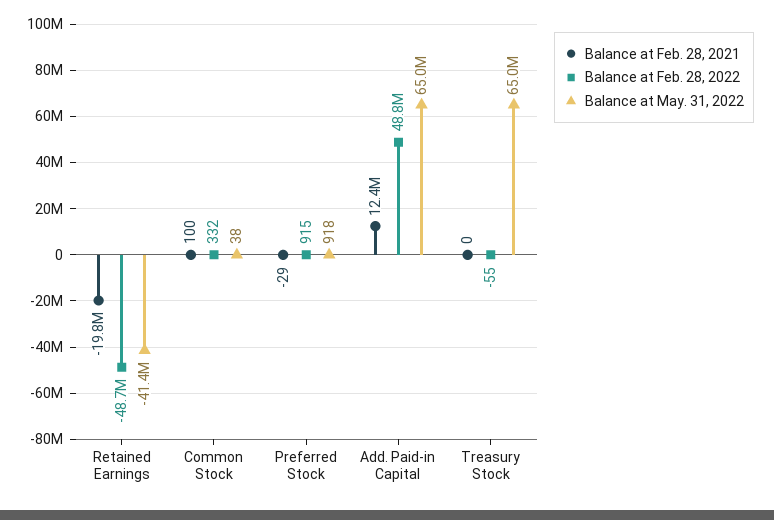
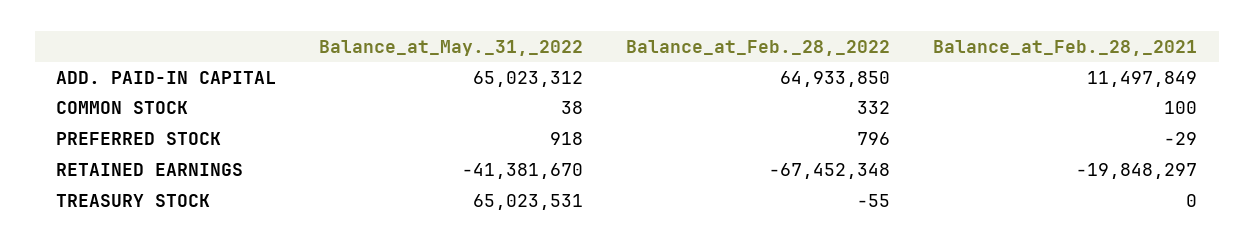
Balance at Feb. 28, 2022, Retained Earnings: -48700000 -> -67452348
Balance at Feb. 28, 2022, Preferred Stock: 915 -> 796
Balance at Feb. 28, 2021, Add. Paid-in Capital: 12400000 -> 11497849
Balance at Feb. 28, 2022, Add. Paid-in Capital: 48800000 -> 64933850

